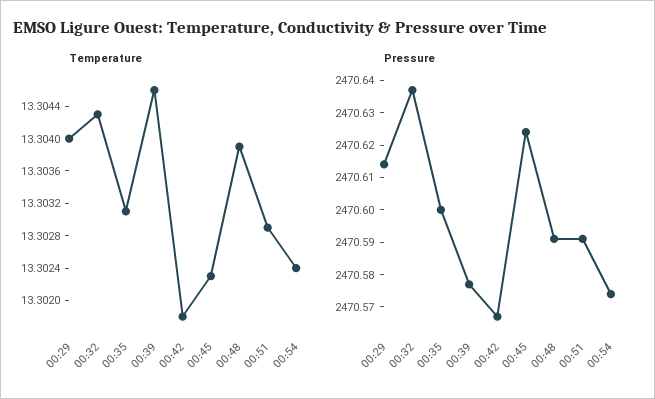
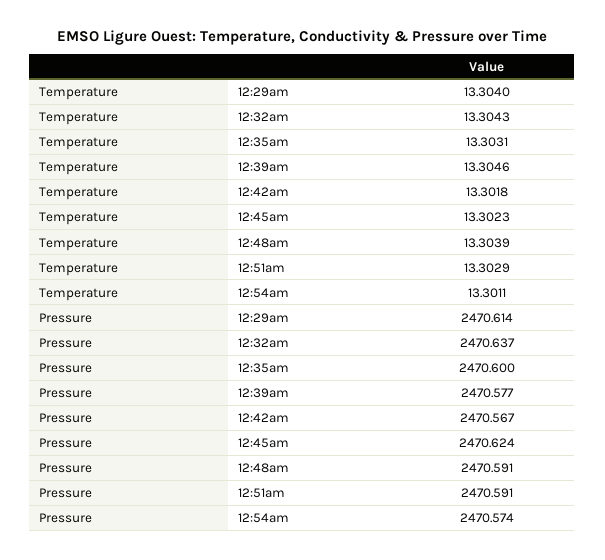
Temperature, 00:54: 13.3024 -> 13.3011

